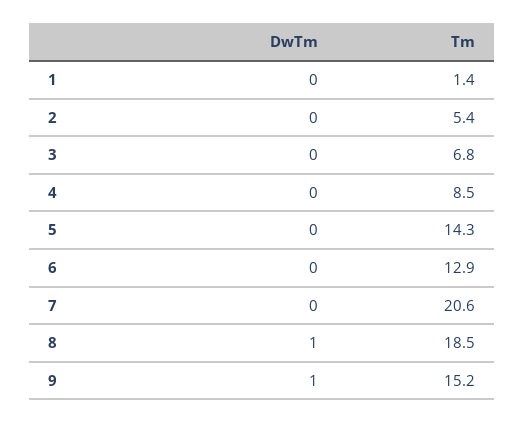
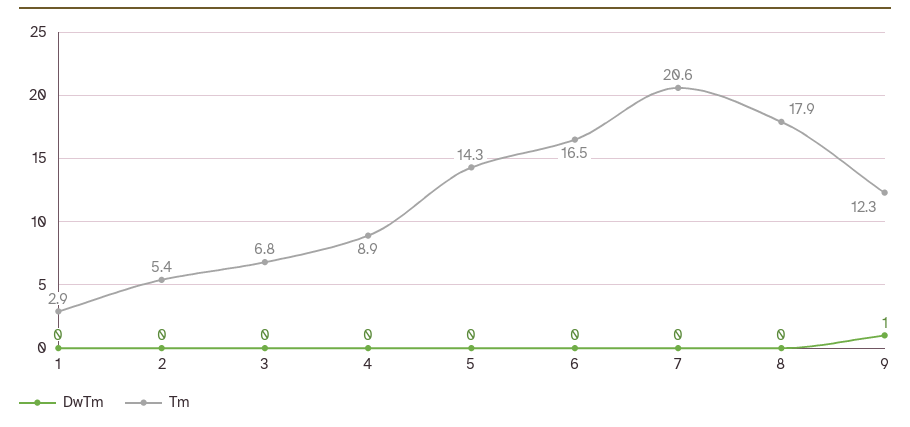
Tm, 1: 1.4 -> 2.9
Tm, 4: 8.5 -> 8.9
Tm, 6: 12.9 -> 16.5
DwTm, 8: 1 -> 0
Tm, 8: 18.5 -> 17.9
Tm, 9: 15.2 -> 12.3

